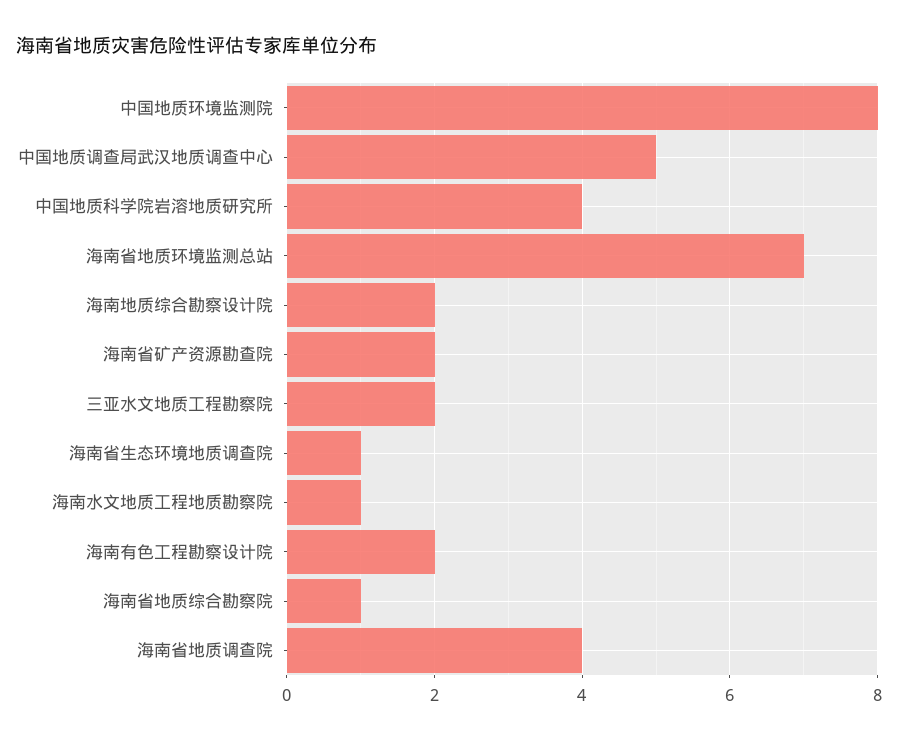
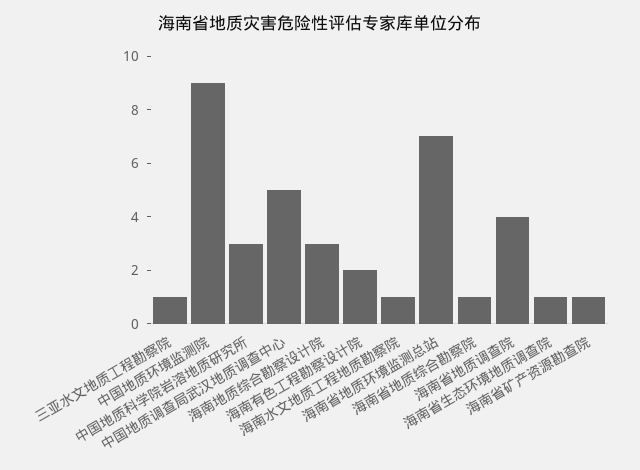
中国地质环境监测院: 8 -> 9
中国地质科学院岩溶地质研究所: 4 -> 3
海南地质综合勘察设计院: 2 -> 3
海南省矿产资源勘查院: 2 -> 1
三亚水文地质工程勘察院: 2 -> 1

